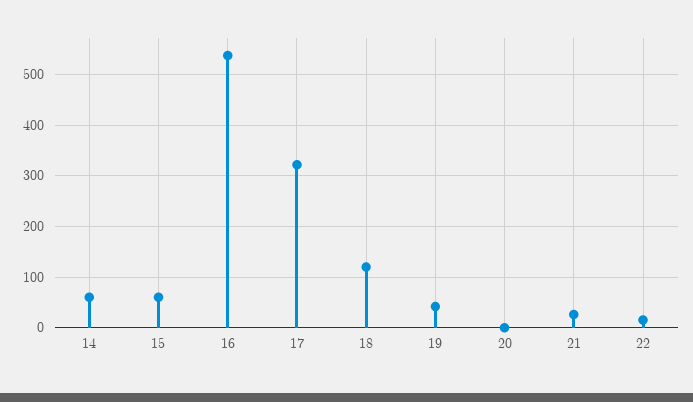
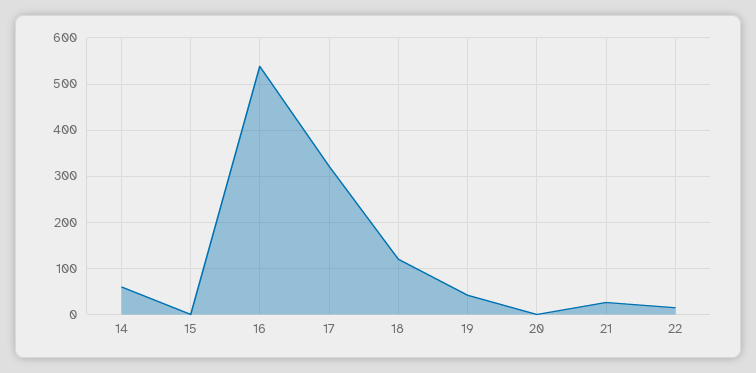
15: 60 -> 0

